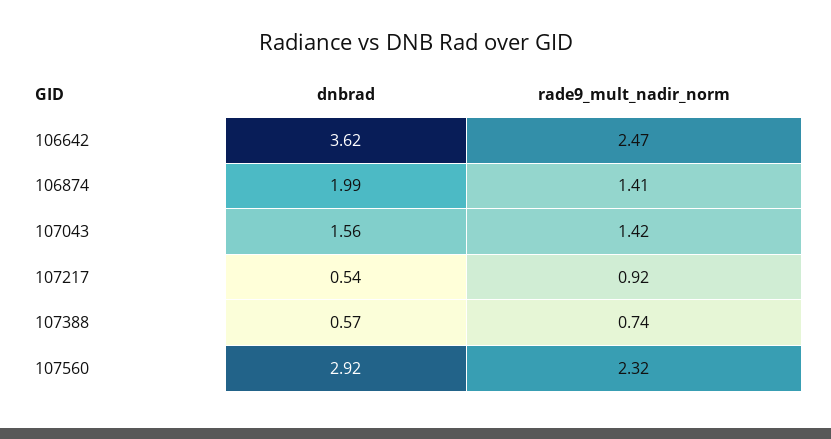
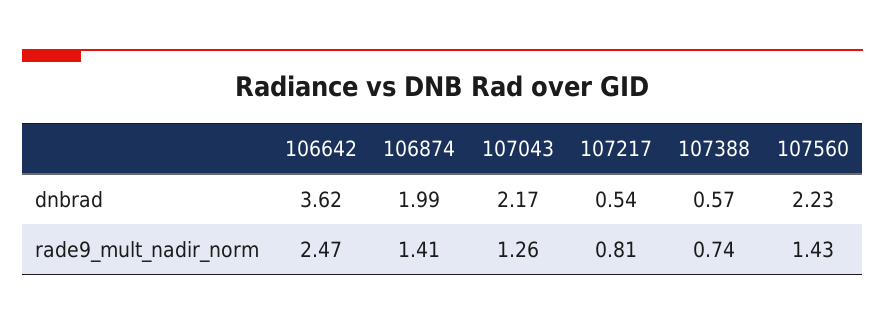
dnbrad, 107043: 1.56 -> 2.17
rade9_mult_nadir_norm, 107043: 1.42 -> 1.26
rade9_mult_nadir_norm, 107217: 0.92 -> 0.81
dnbrad, 107560: 2.92 -> 2.23
rade9_mult_nadir_norm, 107560: 2.32 -> 1.43

